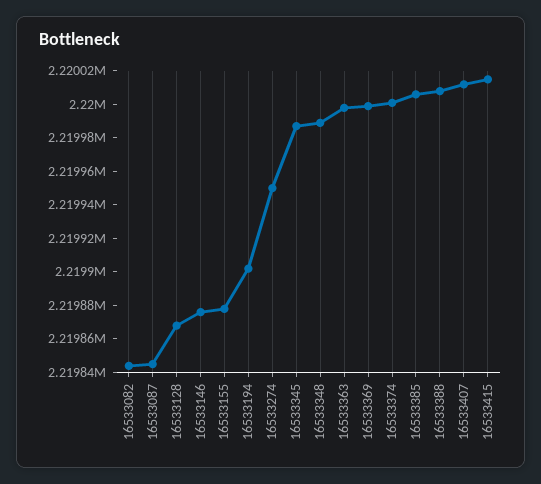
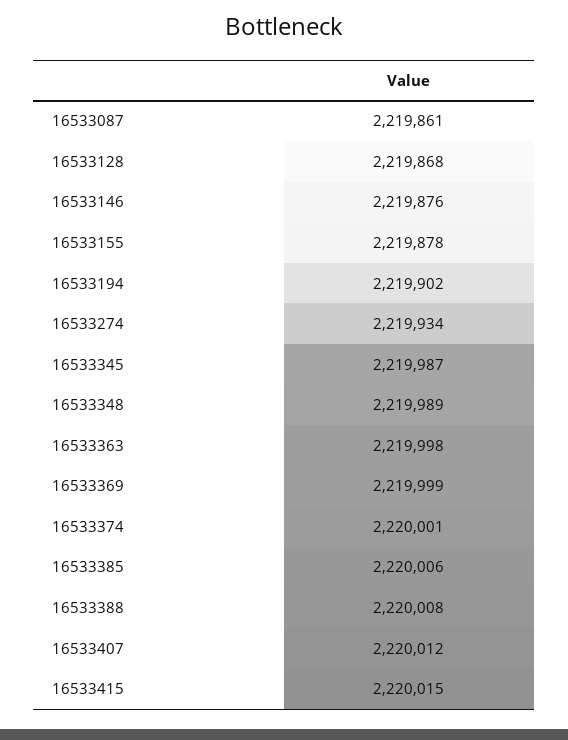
16533082: 2219845 -> none
16533087: 2219845 -> 2219861
16533274: 2219950 -> 2219934

